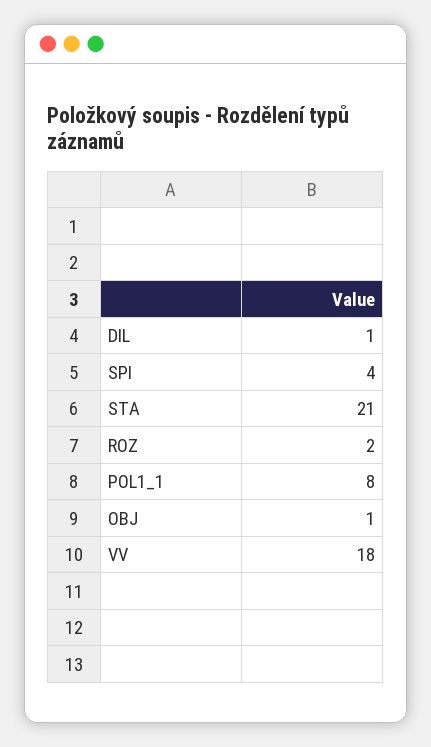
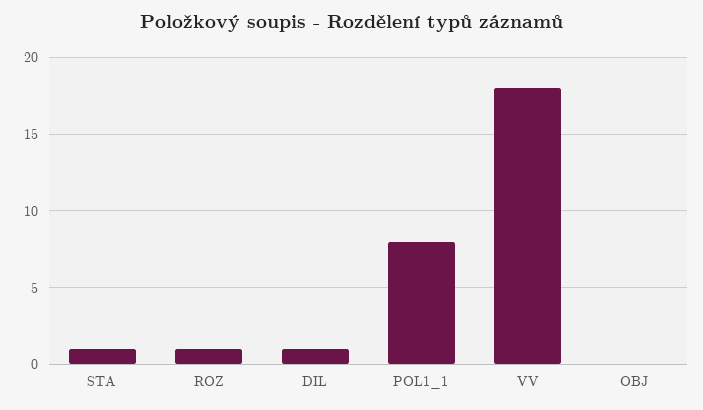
SPI: 4 -> none
STA: 21 -> 1
ROZ: 2 -> 1
OBJ: 1 -> 0

